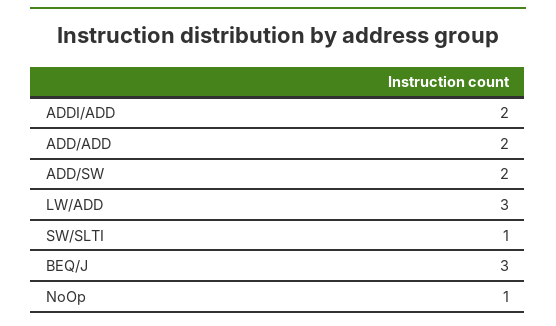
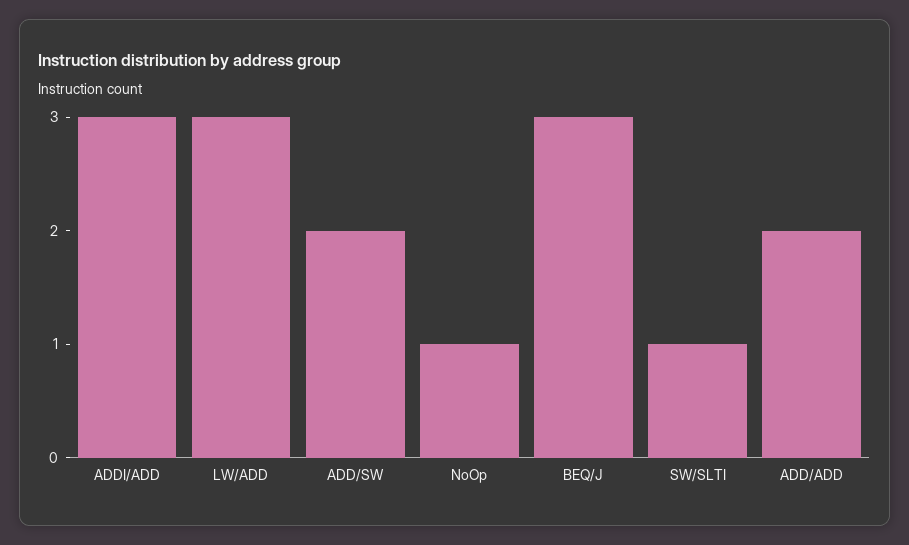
ADDI/ADD: 2 -> 3

